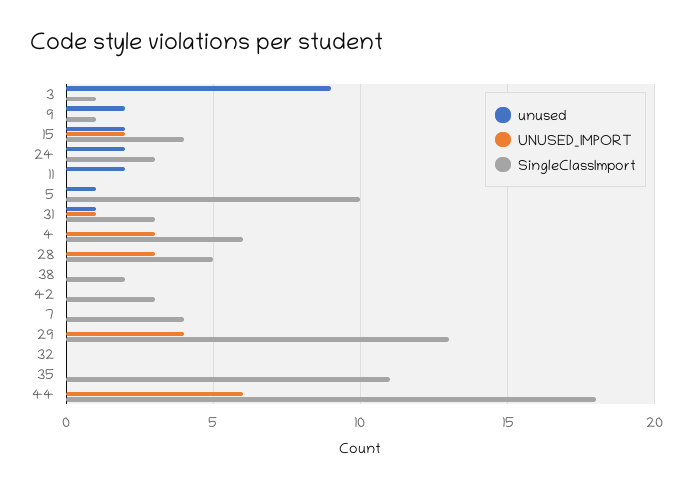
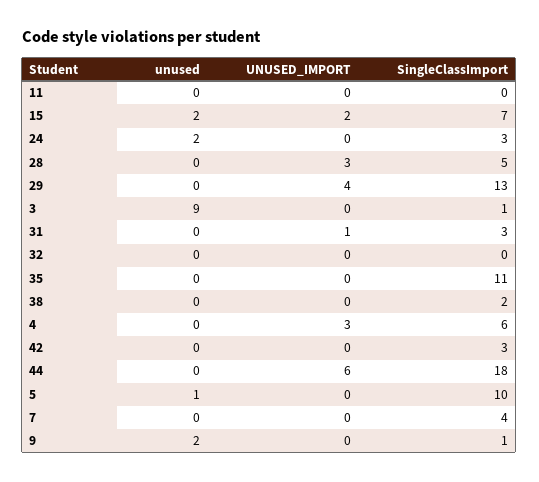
SingleClassImport, 15: 4 -> 7
unused, 11: 2 -> 0
unused, 31: 1 -> 0

